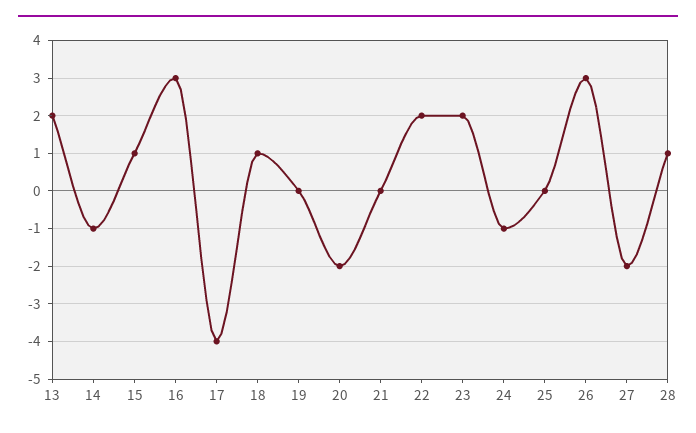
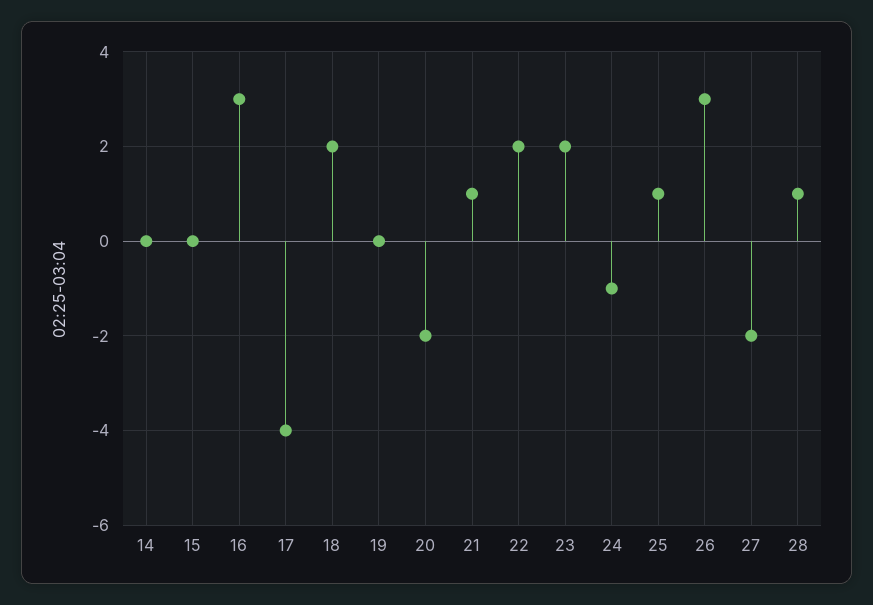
13: 2 -> none
14: -1 -> 0
15: 1 -> 0
18: 1 -> 2
21: 0 -> 1
25: 0 -> 1

